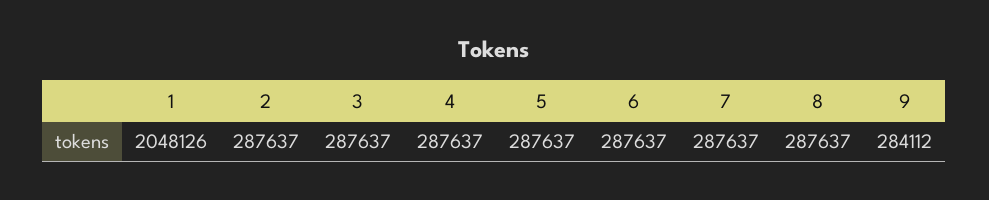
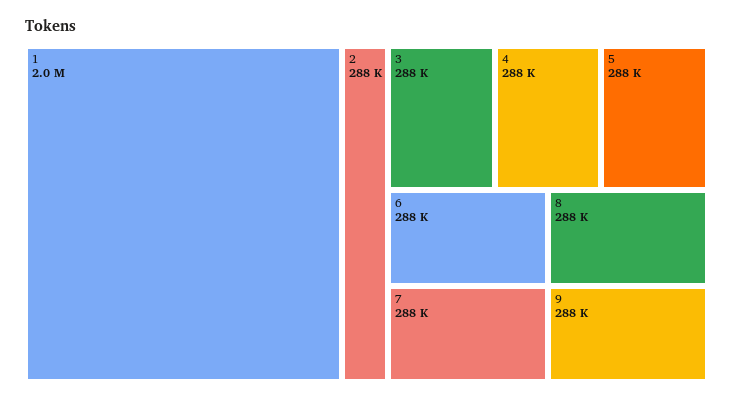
9: 284112 -> 288000

